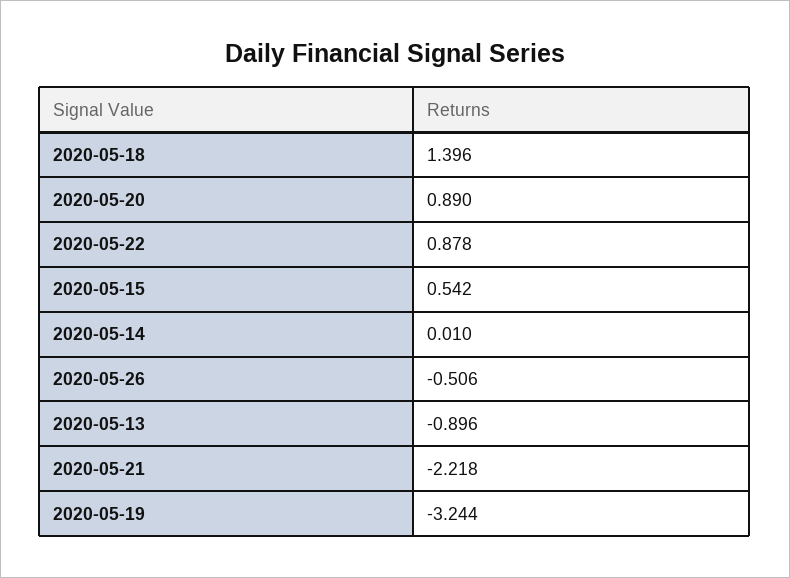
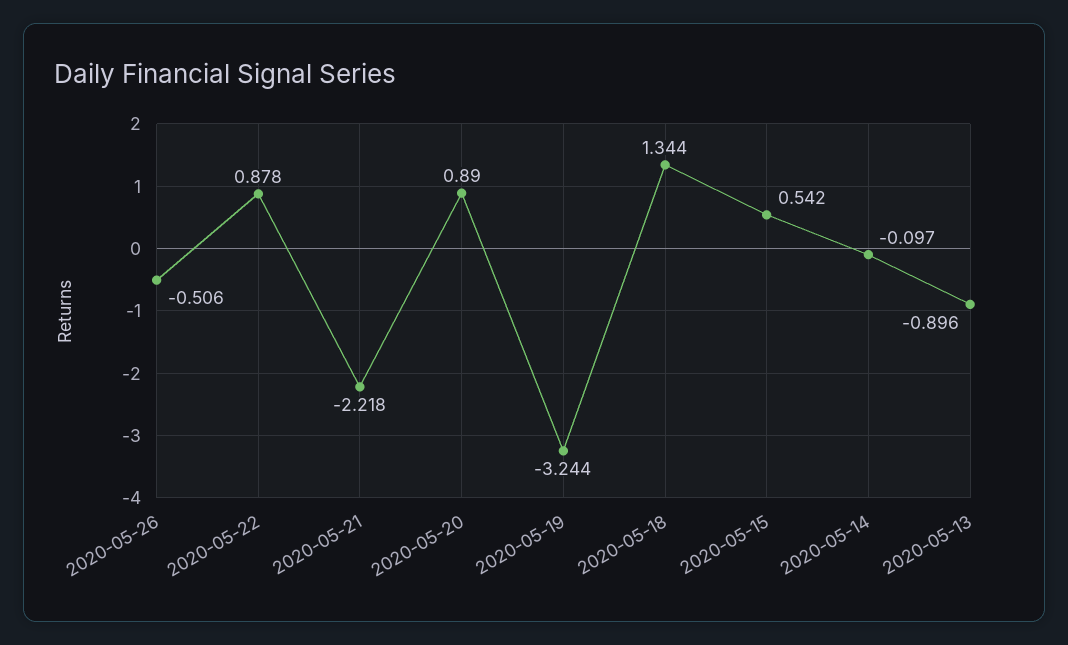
2020-05-18: 1.396 -> 1.344
2020-05-14: 0.01 -> -0.097

